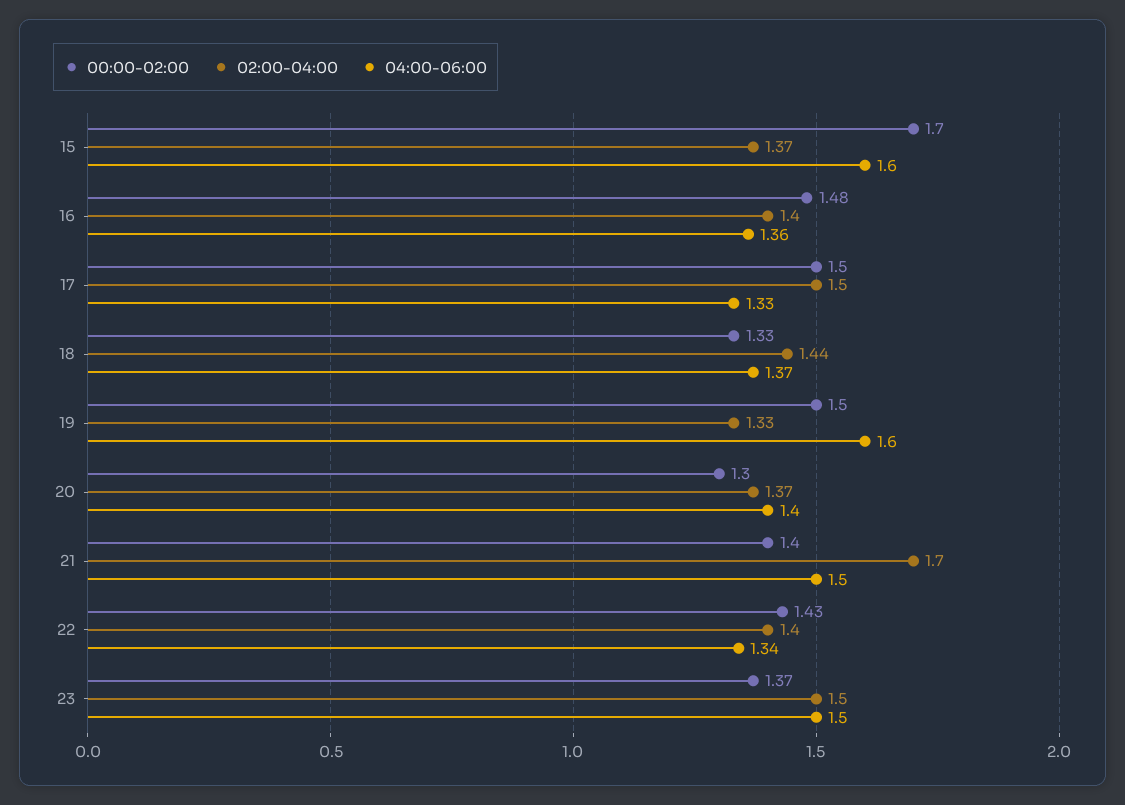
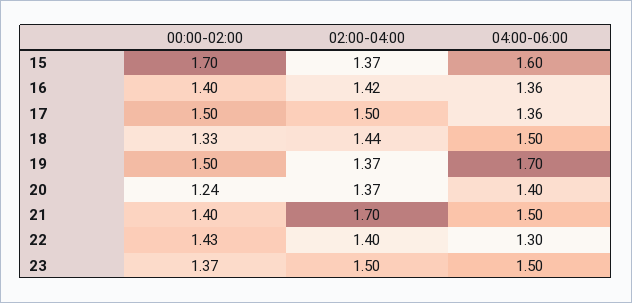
00:00-02:00, 16: 1.48 -> 1.4
02:00-04:00, 16: 1.4 -> 1.42
04:00-06:00, 17: 1.33 -> 1.36
04:00-06:00, 18: 1.37 -> 1.5
02:00-04:00, 19: 1.33 -> 1.37
04:00-06:00, 19: 1.6 -> 1.7
00:00-02:00, 20: 1.3 -> 1.24
04:00-06:00, 22: 1.34 -> 1.3

